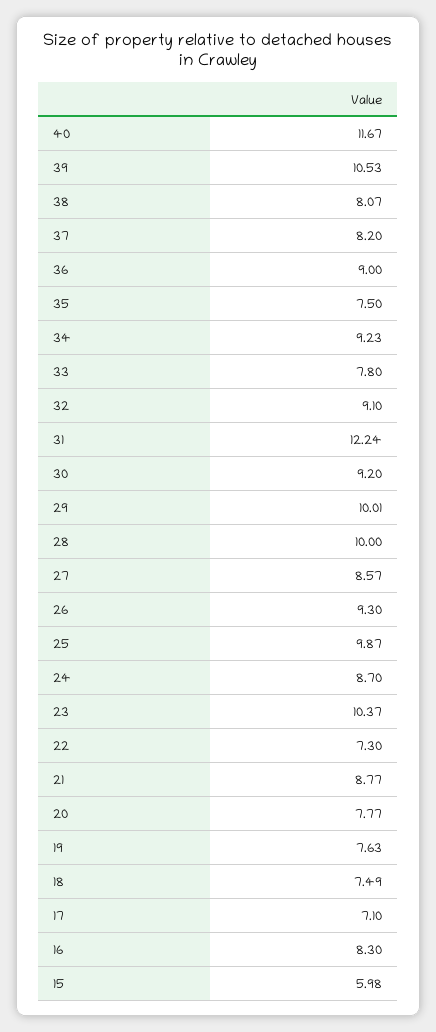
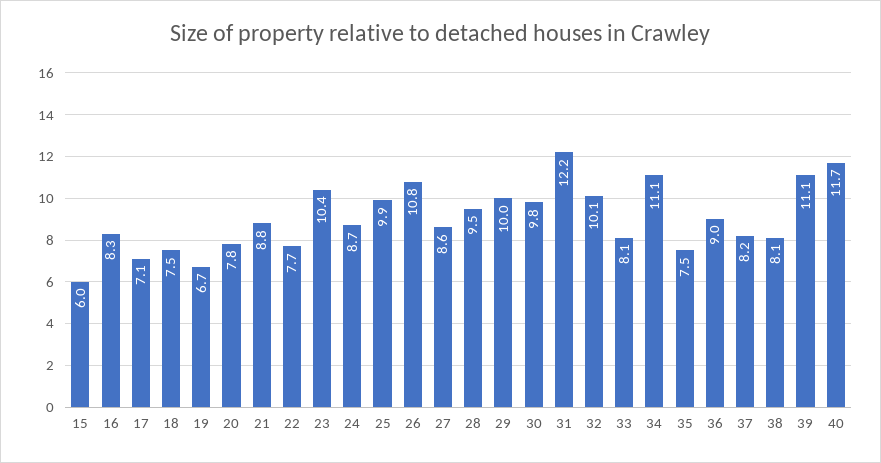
39: 10.53 -> 11.1
34: 9.23 -> 11.1
33: 7.8 -> 8.1
32: 9.1 -> 10.1
30: 9.2 -> 9.8
28: 10 -> 9.5
26: 9.3 -> 10.8
22: 7.3 -> 7.7
19: 7.63 -> 6.7

